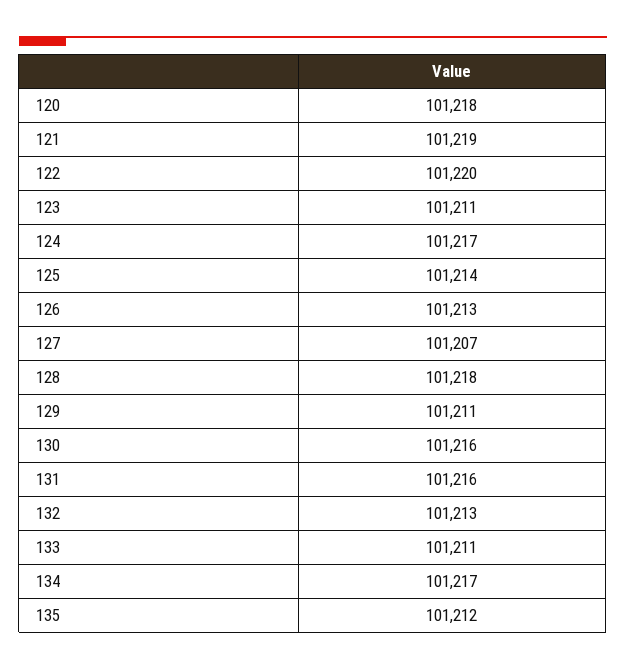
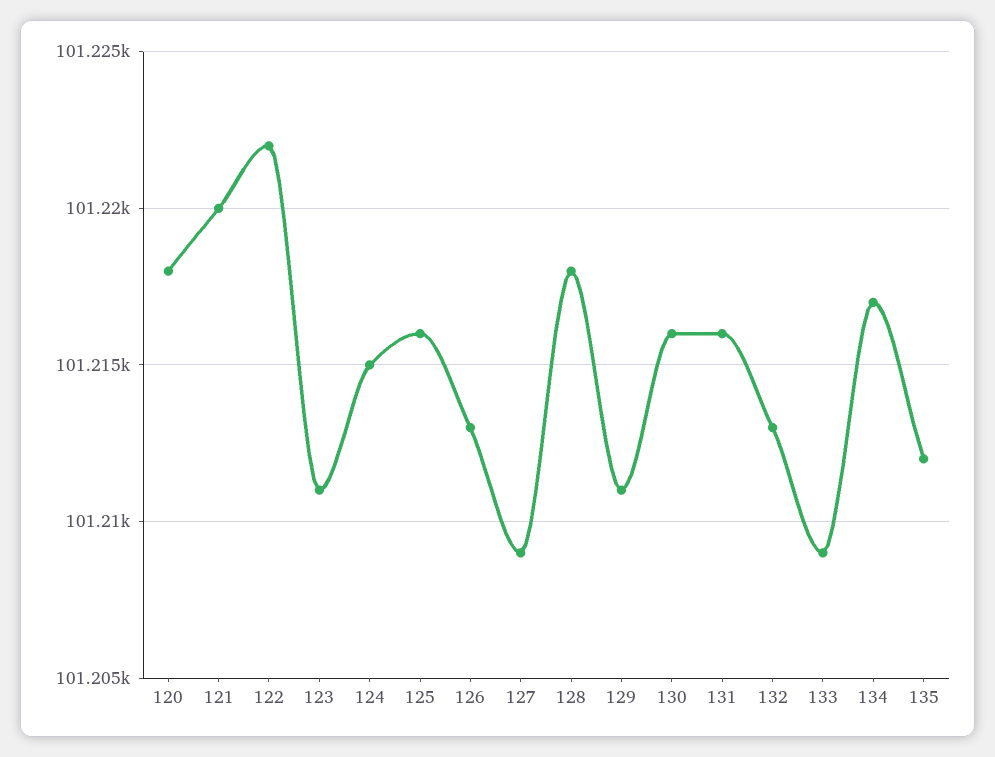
121: 101219 -> 101220
122: 101220 -> 101222
124: 101217 -> 101215
125: 101214 -> 101216
127: 101207 -> 101209
133: 101211 -> 101209

